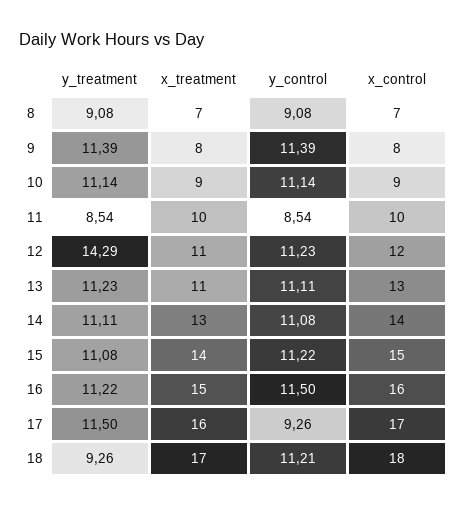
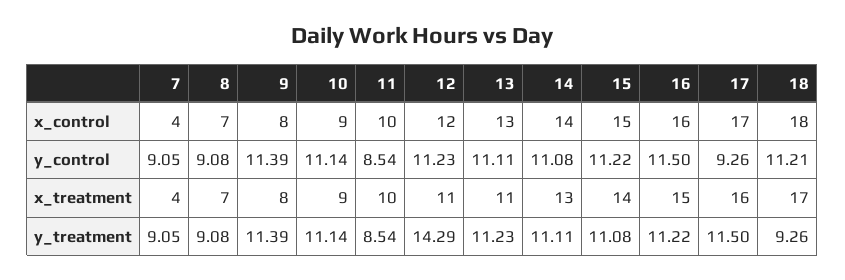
x_control, 7: none -> 4
y_control, 7: none -> 9.05
x_treatment, 7: none -> 4
y_treatment, 7: none -> 9.05

